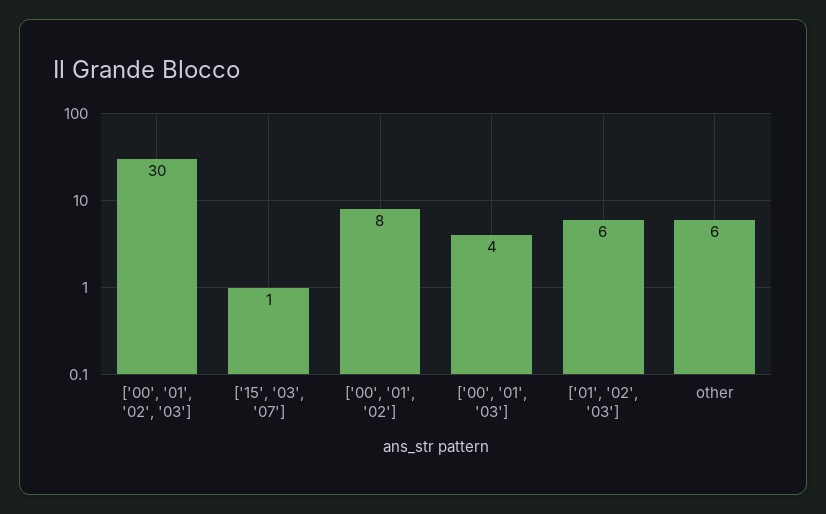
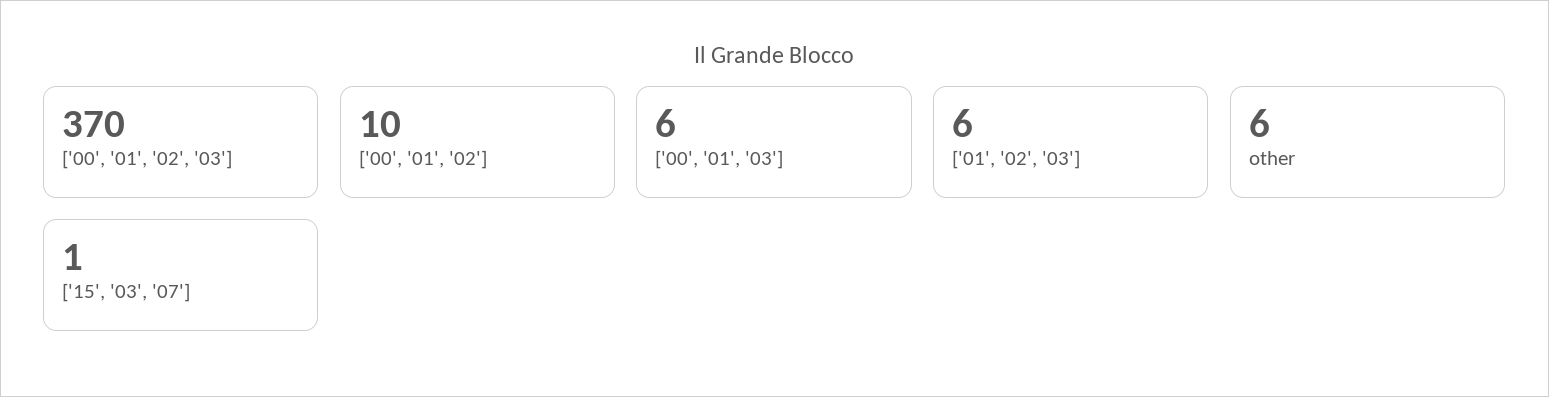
['00', '01', '02', '03']: 30 -> 370
['00', '01', '02']: 8 -> 10
['00', '01', '03']: 4 -> 6

